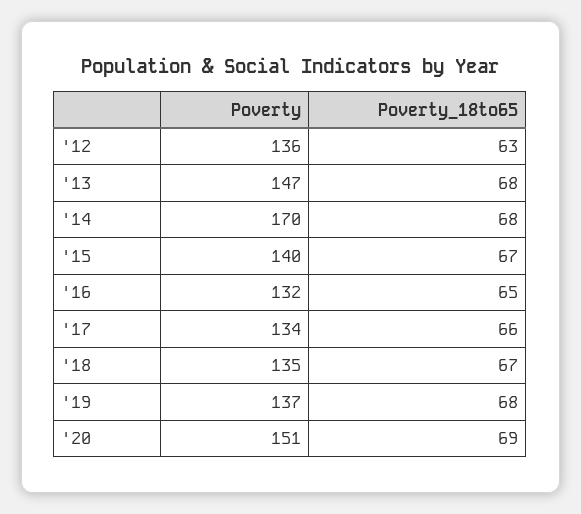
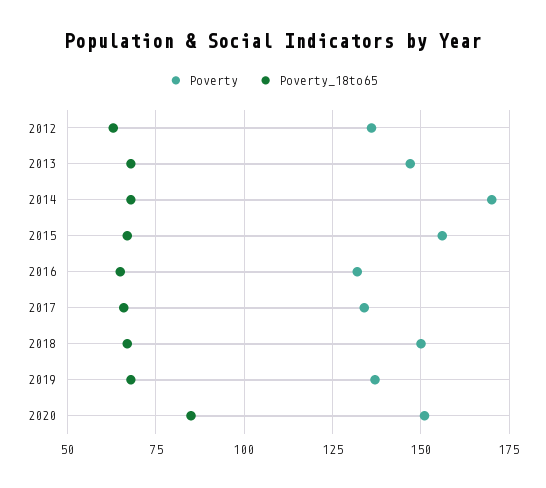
Poverty, '15: 140 -> 155
Poverty, '18: 135 -> 150
Poverty_18to65, '20: 69 -> 85

